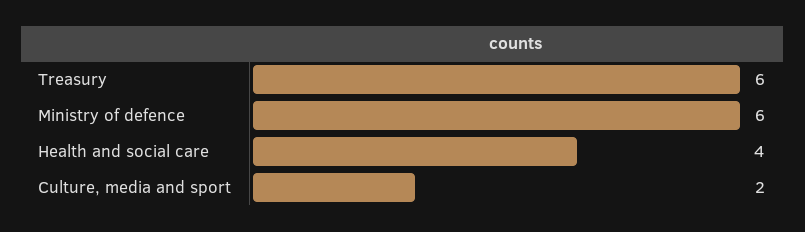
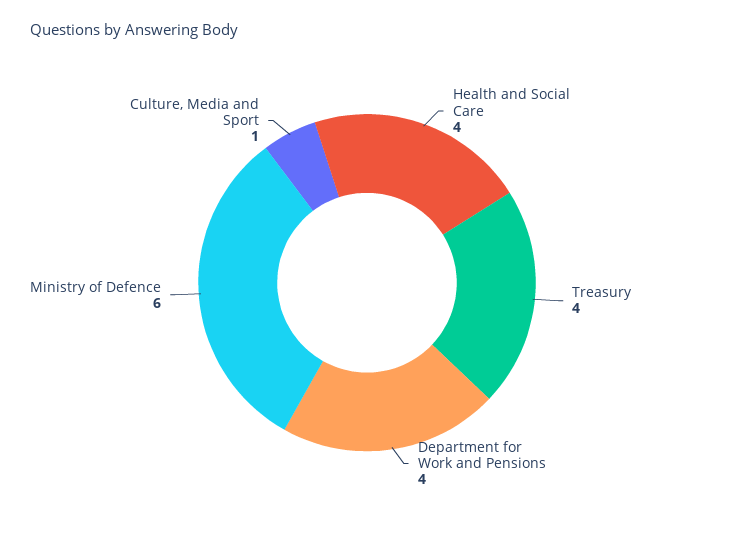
Treasury: 6 -> 4
Culture, media and sport: 2 -> 1
Department for Work and Pensions: none -> 4

